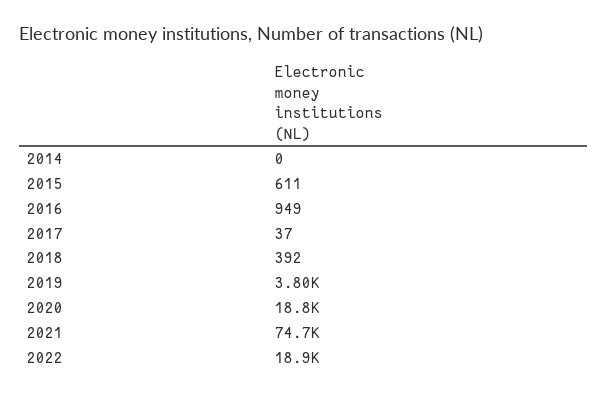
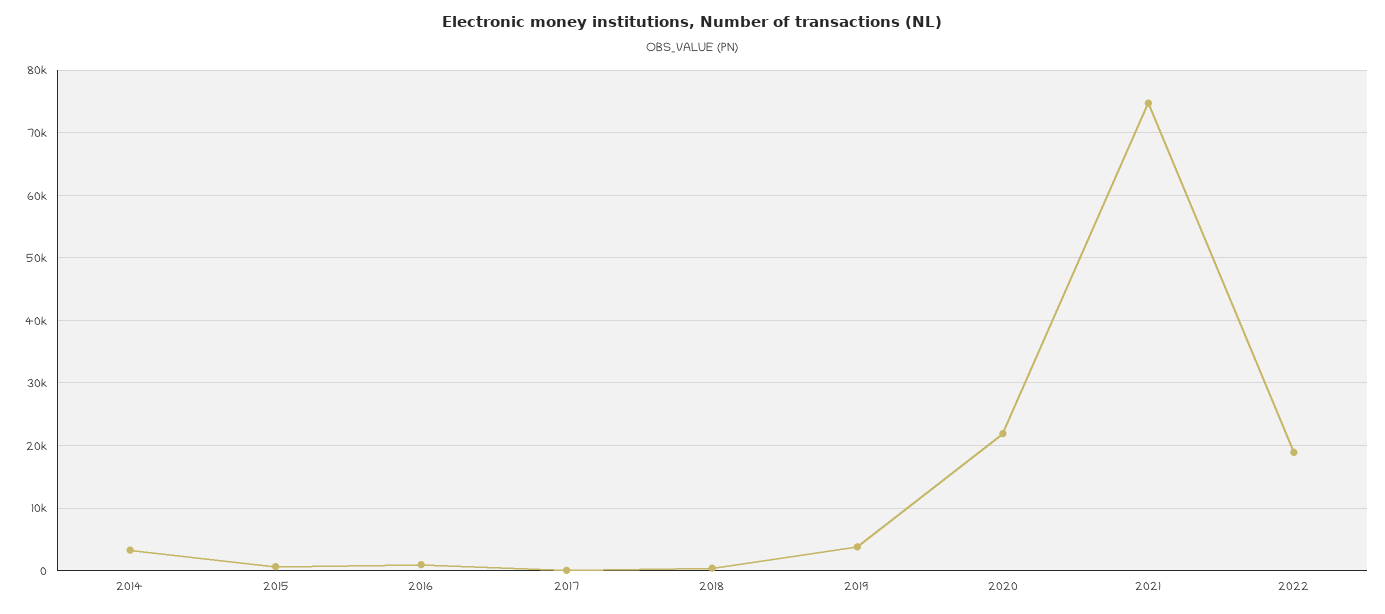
2014: 0 -> 3000
2020: 18800 -> 22000

